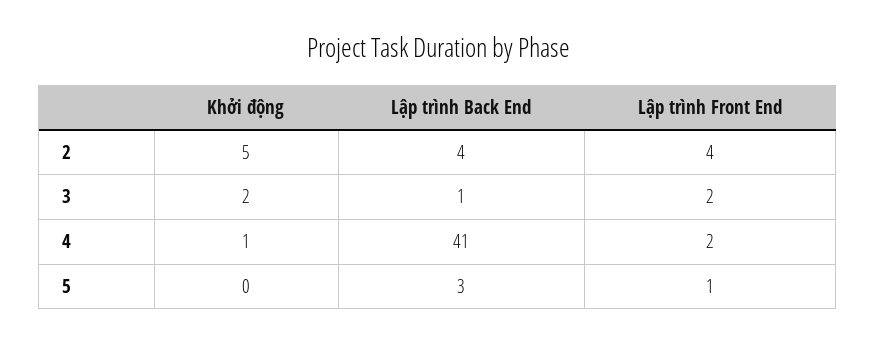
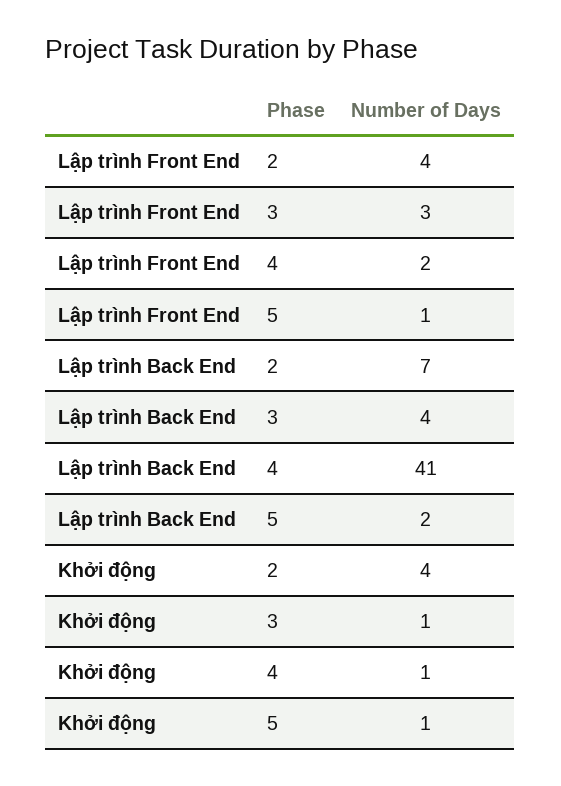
Khởi động, 2: 5 -> 4
Lập trình Back End, 2: 4 -> 7
Khởi động, 3: 2 -> 1
Lập trình Back End, 3: 1 -> 4
Lập trình Front End, 3: 2 -> 3
Khởi động, 5: 0 -> 1
Lập trình Back End, 5: 3 -> 2

